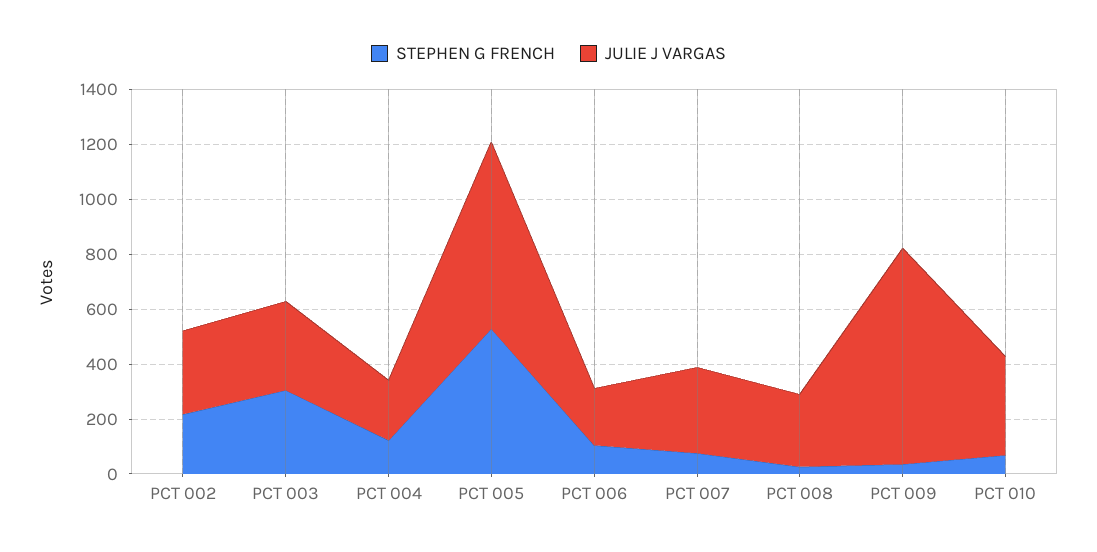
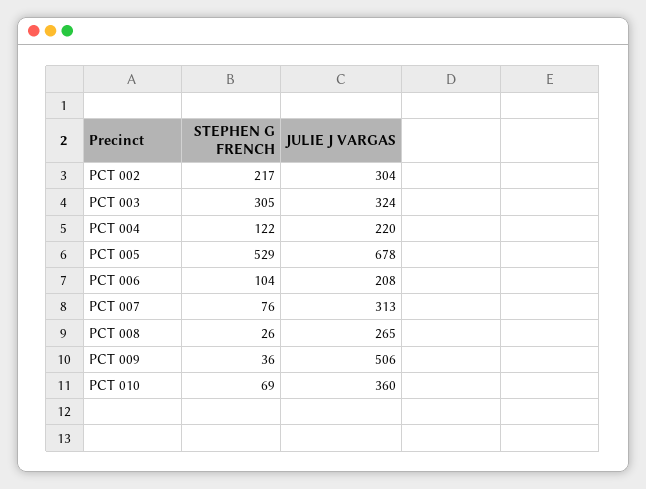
JULIE J VARGAS, PCT 009: 800 -> 506

